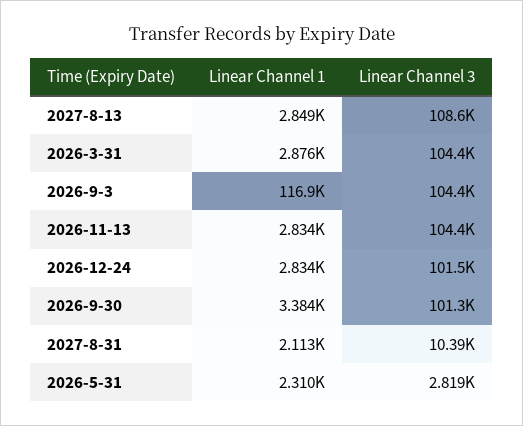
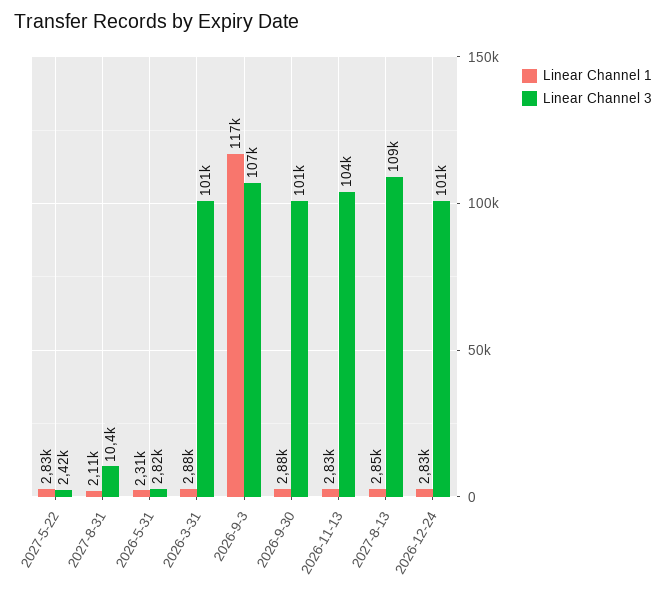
Linear Channel 3, 2026-3-31: 104400 -> 101000
Linear Channel 3, 2026-9-3: 104400 -> 107000
Linear Channel 1, 2026-9-30: 3384 -> 2880
Linear Channel 1, 2027-5-22: none -> 2830
Linear Channel 3, 2027-5-22: none -> 2420

